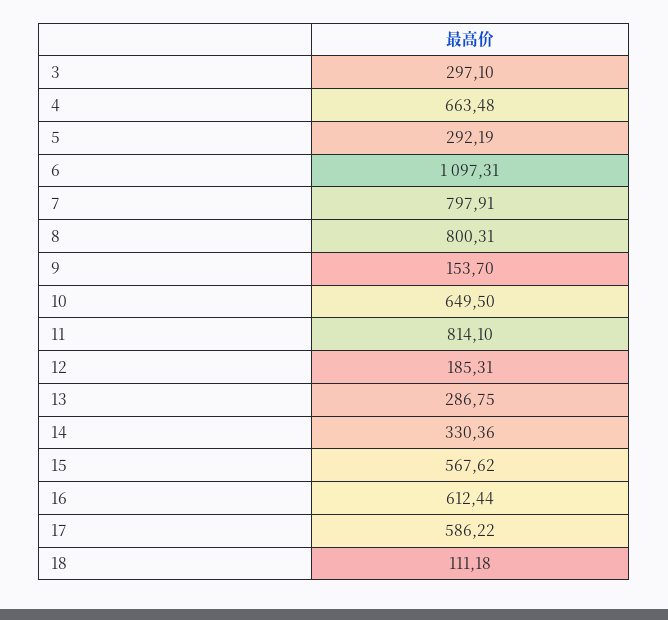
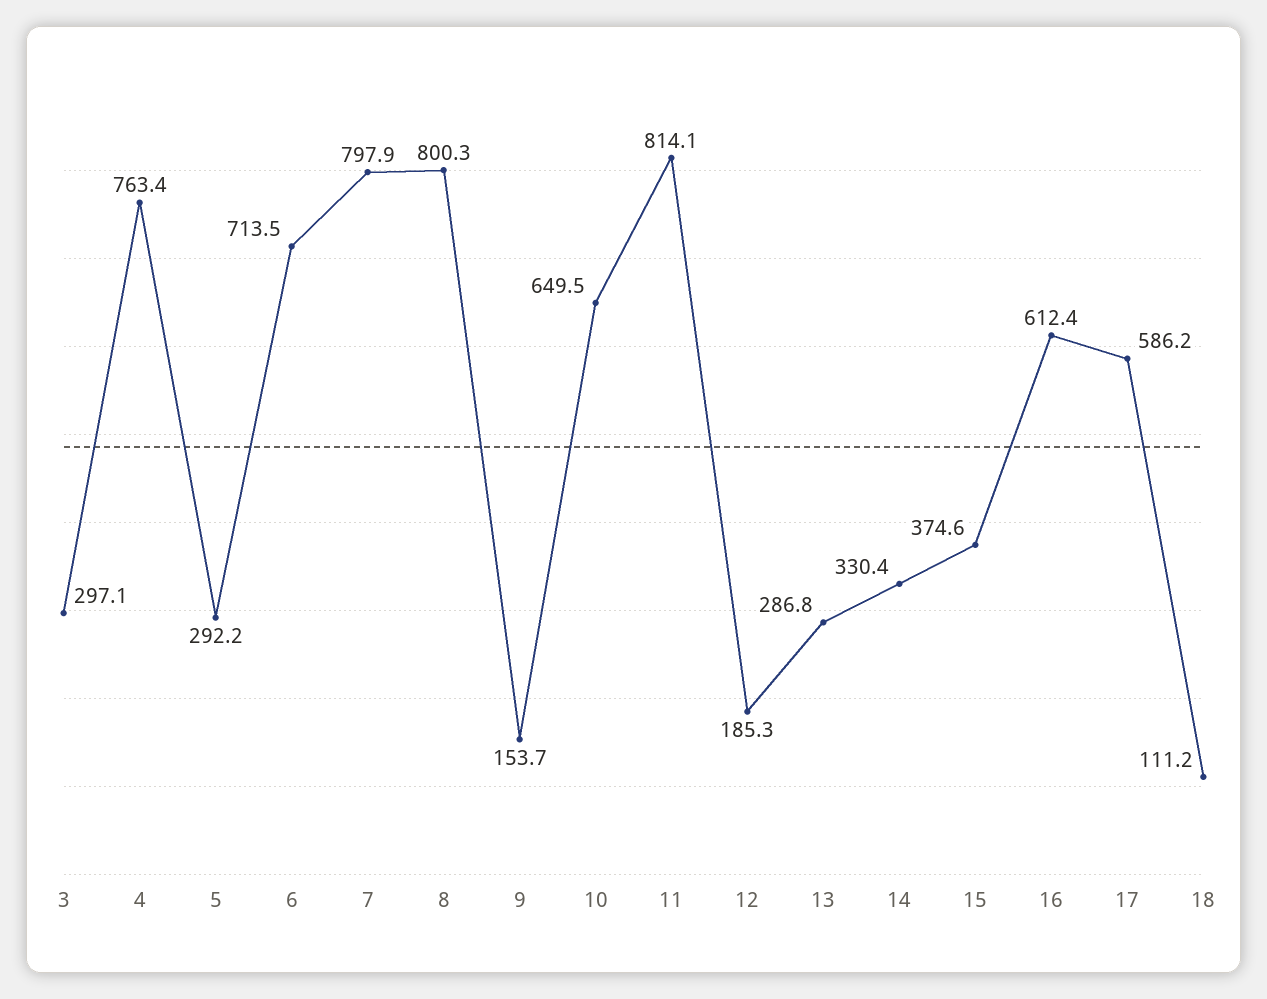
4: 663.48 -> 763.4
6: 1097.31 -> 713.5
15: 567.62 -> 374.6

